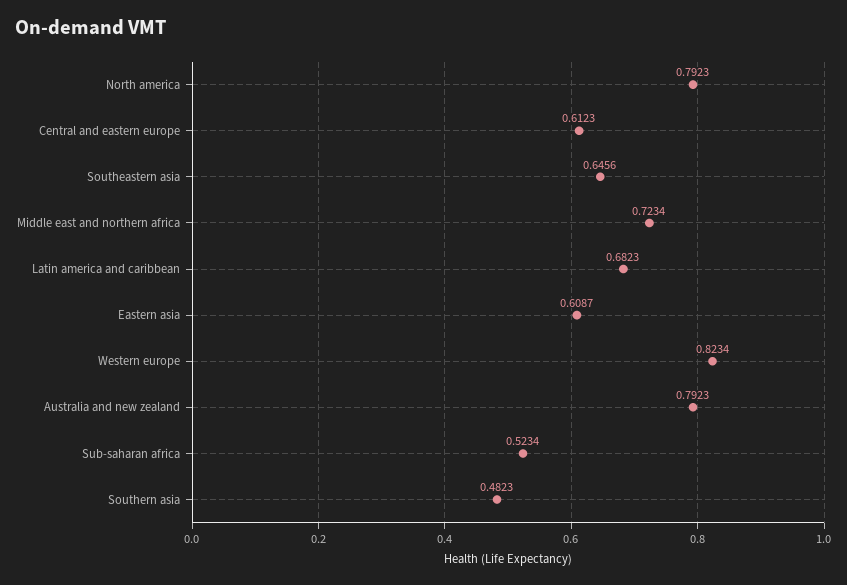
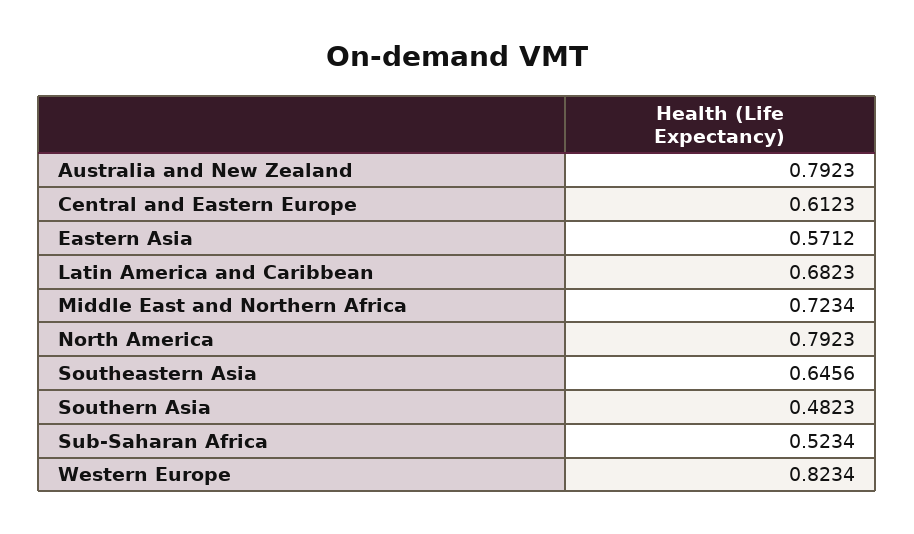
Eastern asia: 0.6087 -> 0.5712

